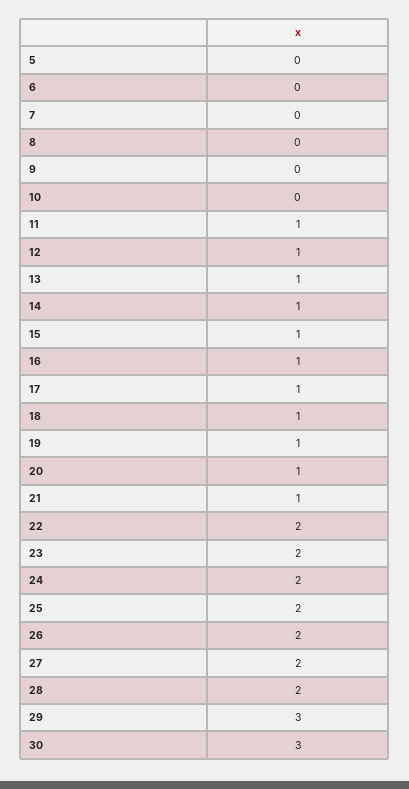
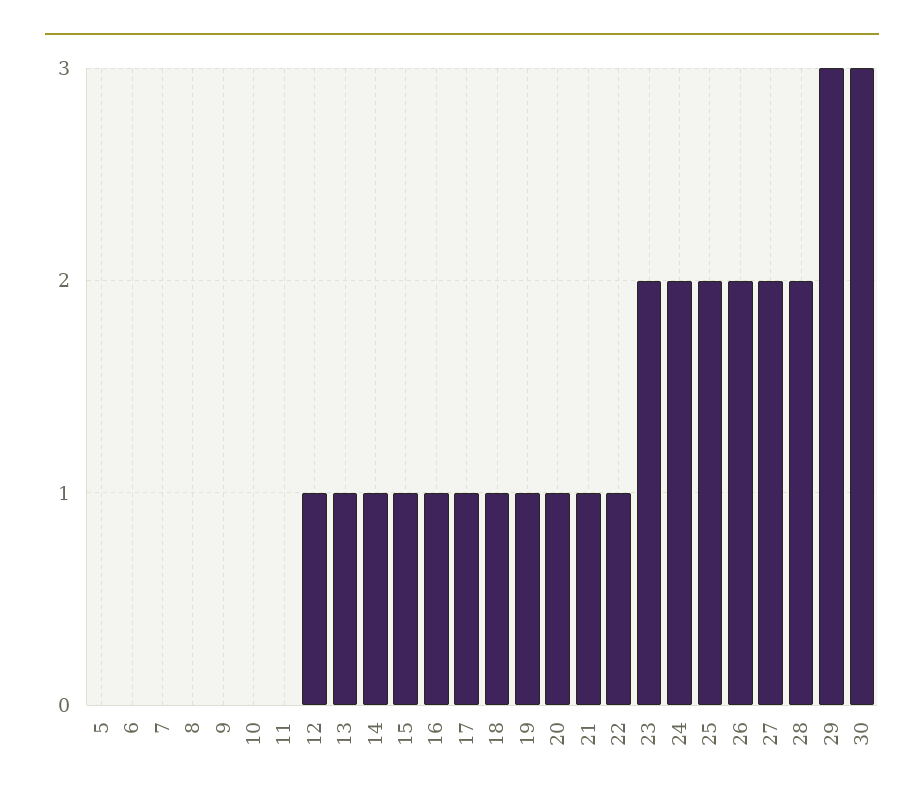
11: 1 -> 0
22: 2 -> 1

